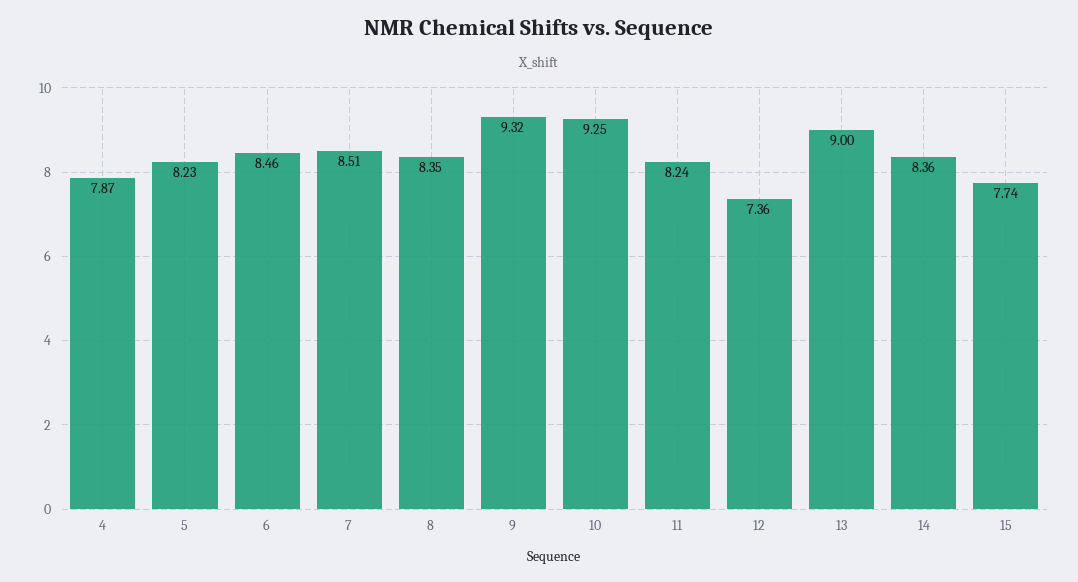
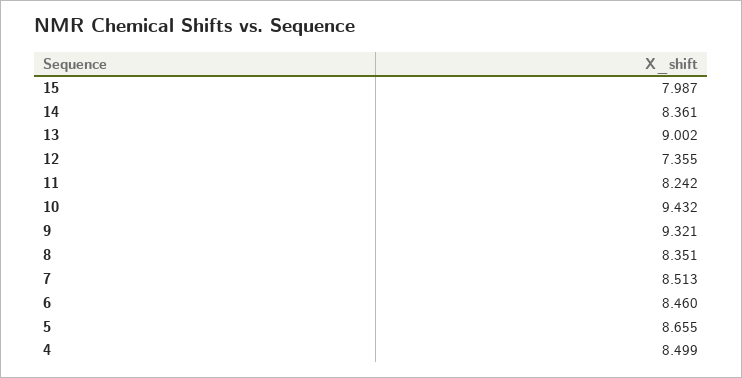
4: 7.87 -> 8.499
5: 8.23 -> 8.655
10: 9.25 -> 9.432
15: 7.74 -> 7.987

